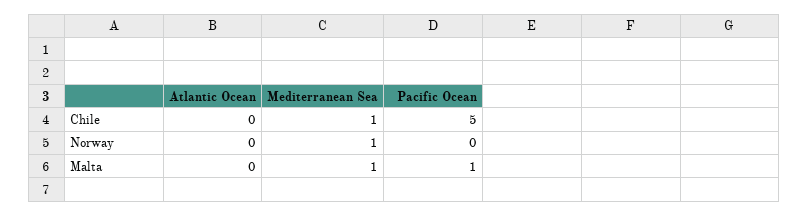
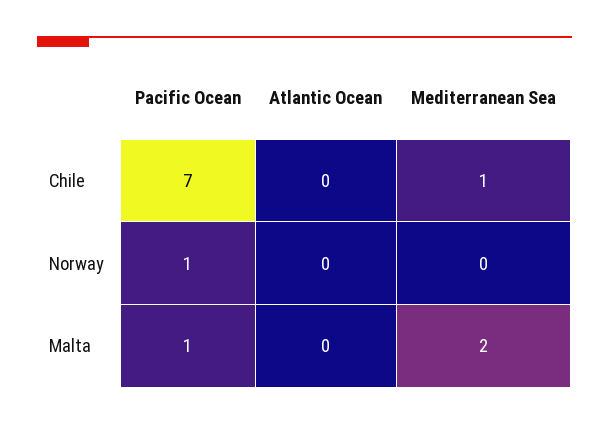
Pacific Ocean, Chile: 5 -> 7
Mediterranean Sea, Norway: 1 -> 0
Pacific Ocean, Norway: 0 -> 1
Mediterranean Sea, Malta: 1 -> 2

